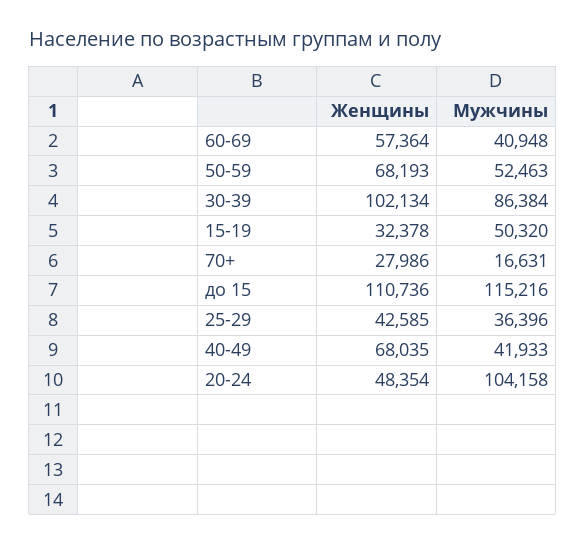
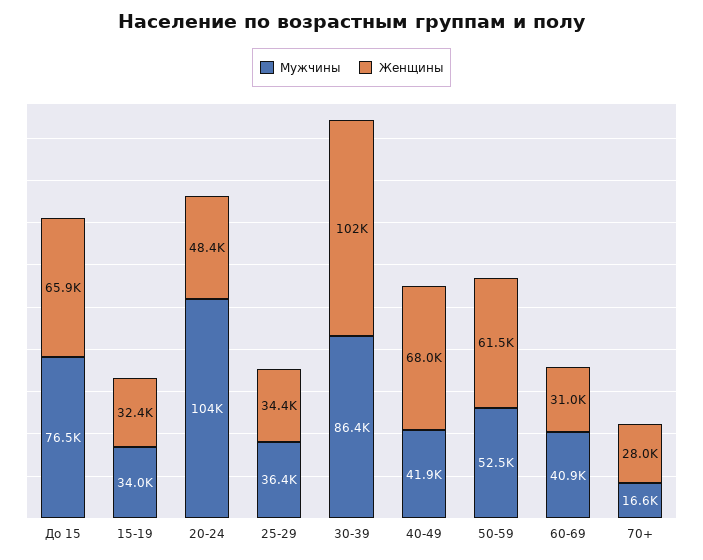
Женщины, 60-69: 57364 -> 31000
Женщины, 50-59: 68193 -> 61500
Мужчины, 15-19: 50320 -> 34000
Женщины, до 15: 110736 -> 65900
Мужчины, до 15: 115216 -> 76500
Женщины, 25-29: 42585 -> 34400

